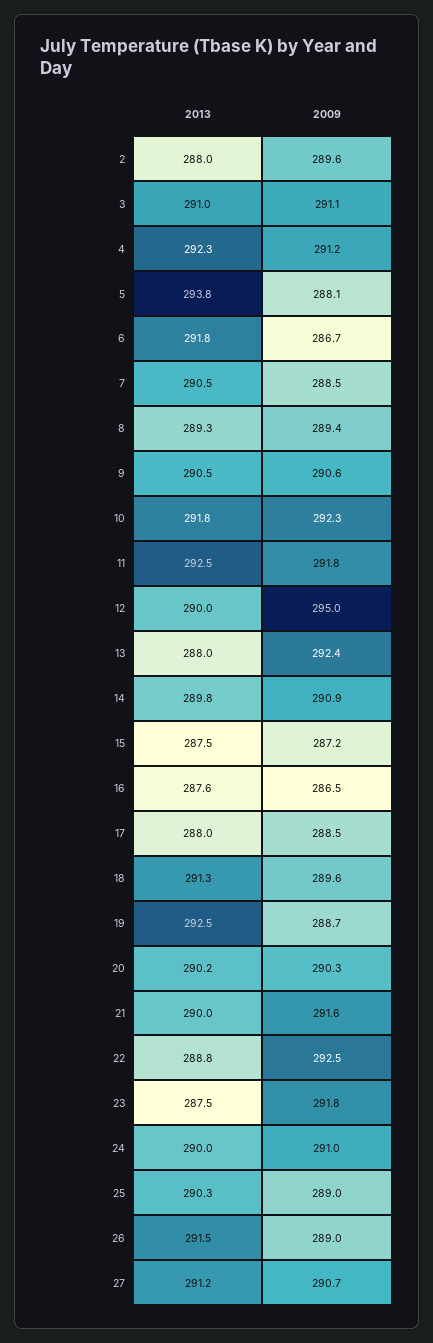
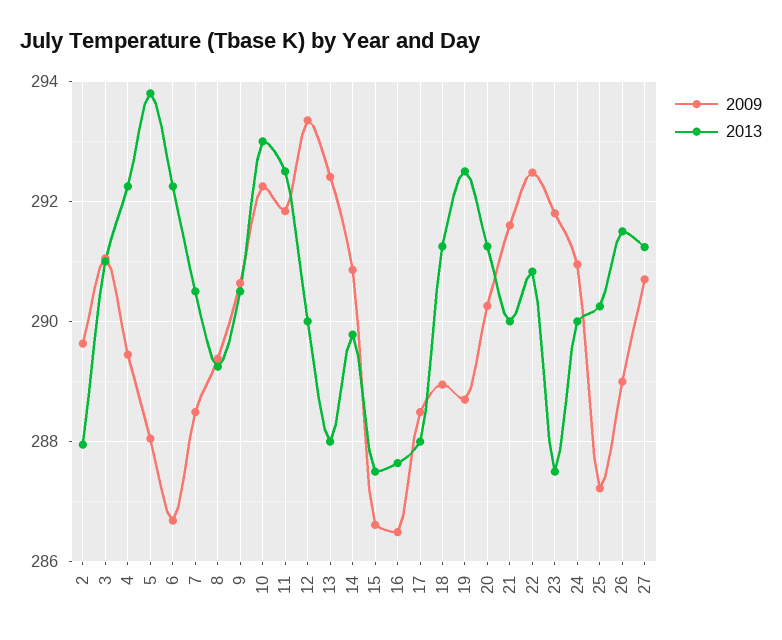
2009, 4: 291.2 -> 289.4
2013, 6: 291.8 -> 292.2
2013, 10: 291.8 -> 293
2009, 12: 295 -> 293.4
2009, 15: 287.2 -> 286.6
2009, 18: 289.6 -> 289
2013, 20: 290.2 -> 291.2
2013, 22: 288.8 -> 290.8
2009, 25: 289 -> 287.2

